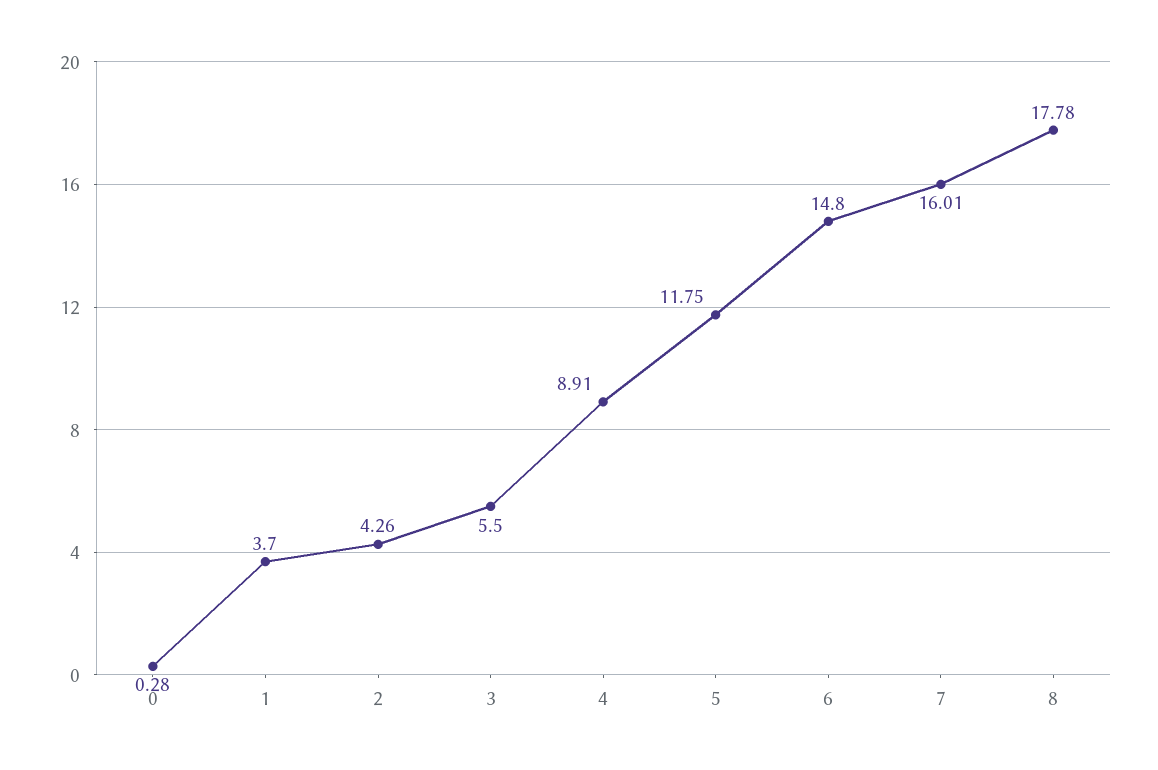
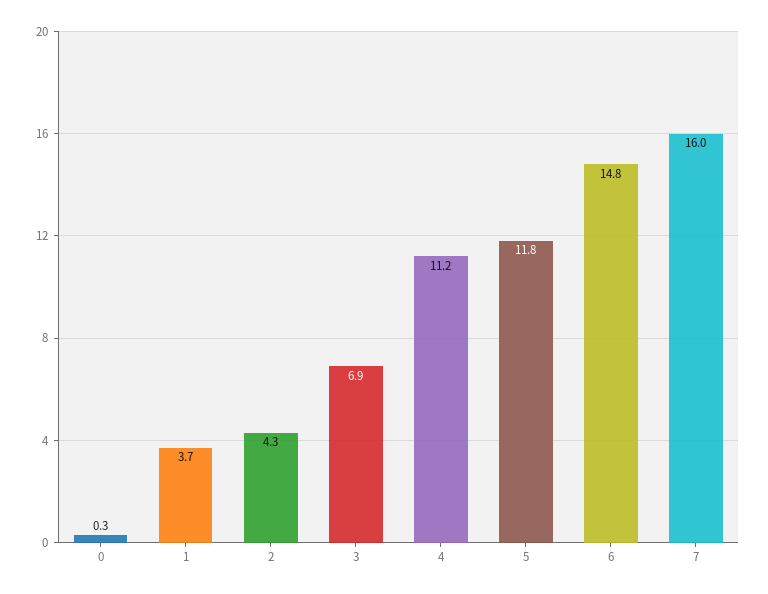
3: 5.5 -> 6.9
4: 8.91 -> 11.2
8: 17.78 -> none

